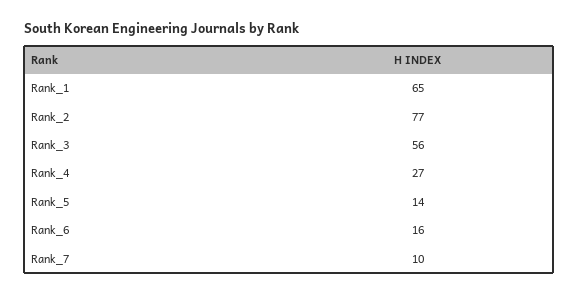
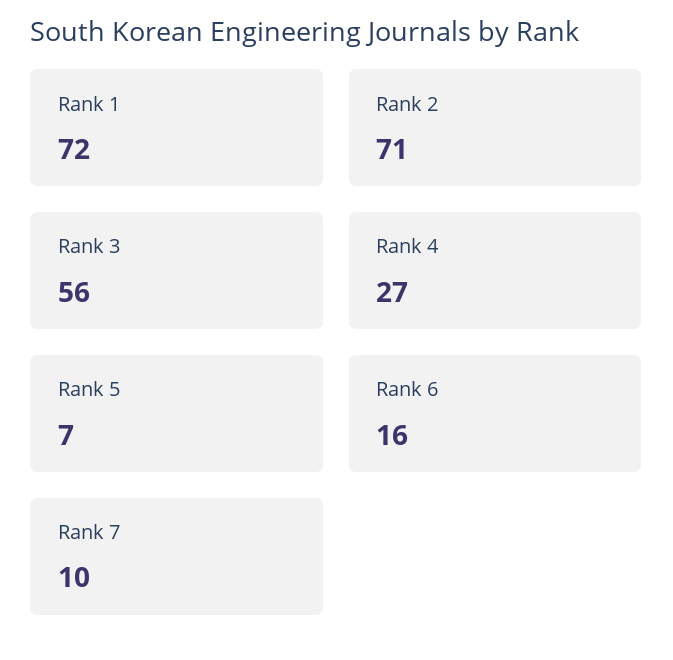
Rank_1: 65 -> 72
Rank_2: 77 -> 71
Rank_5: 14 -> 7

